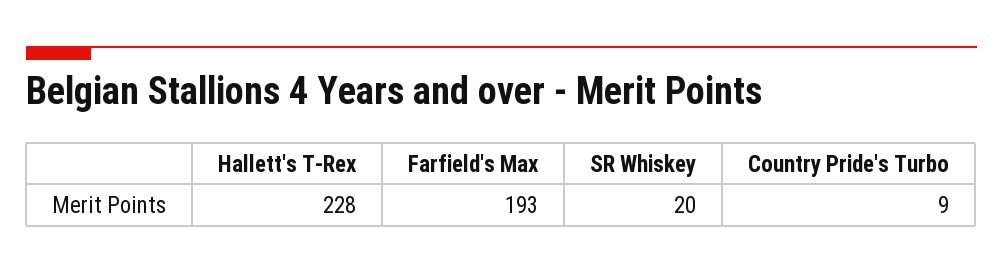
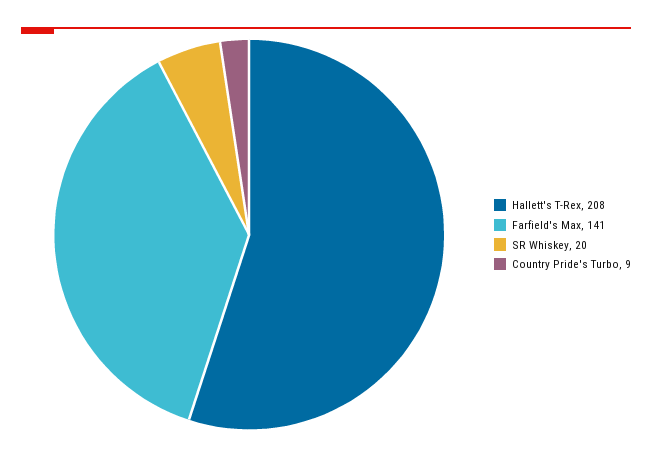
Hallett's T-Rex: 228 -> 208
Farfield's Max: 193 -> 141

